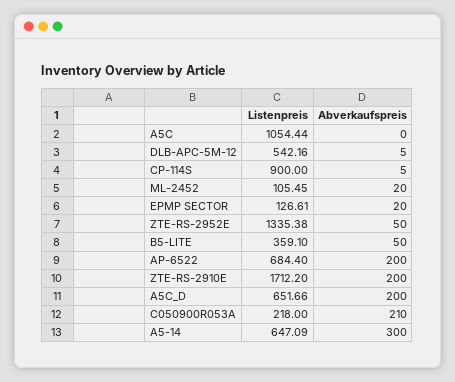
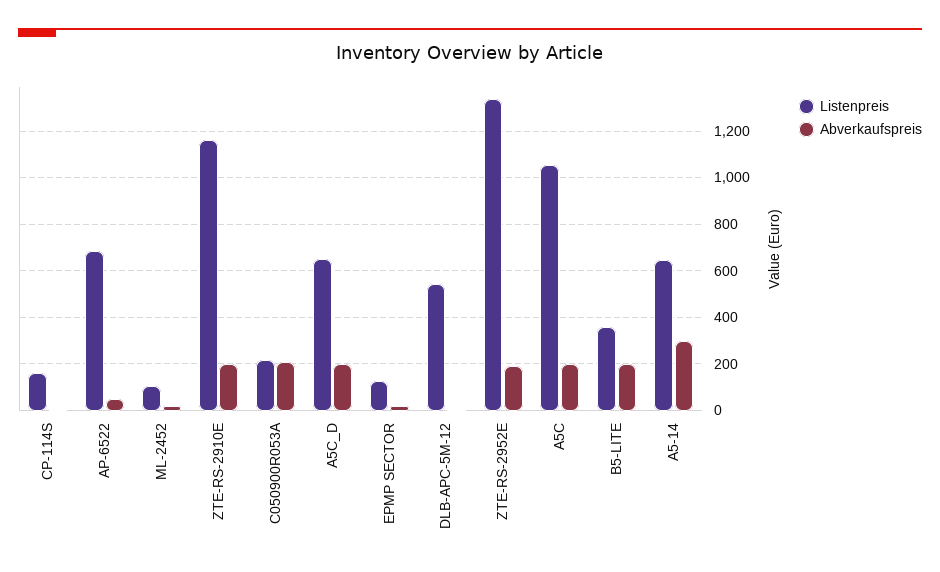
Abverkaufspreis, A5C: 0 -> 200
Listenpreis, CP-114S: 900 -> 150
Abverkaufspreis, ZTE-RS-2952E: 50 -> 200
Abverkaufspreis, B5-LITE: 50 -> 200
Abverkaufspreis, AP-6522: 200 -> 50
Listenpreis, ZTE-RS-2910E: 1712.2 -> 1150

